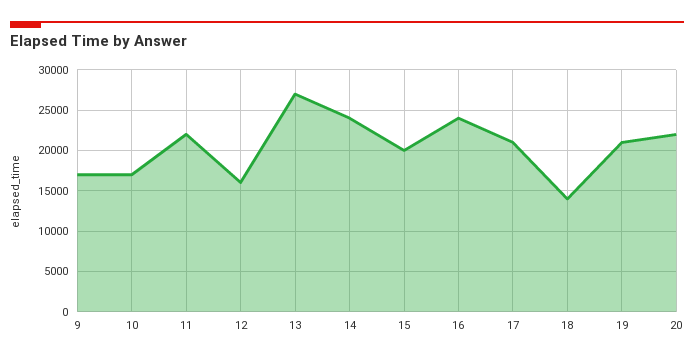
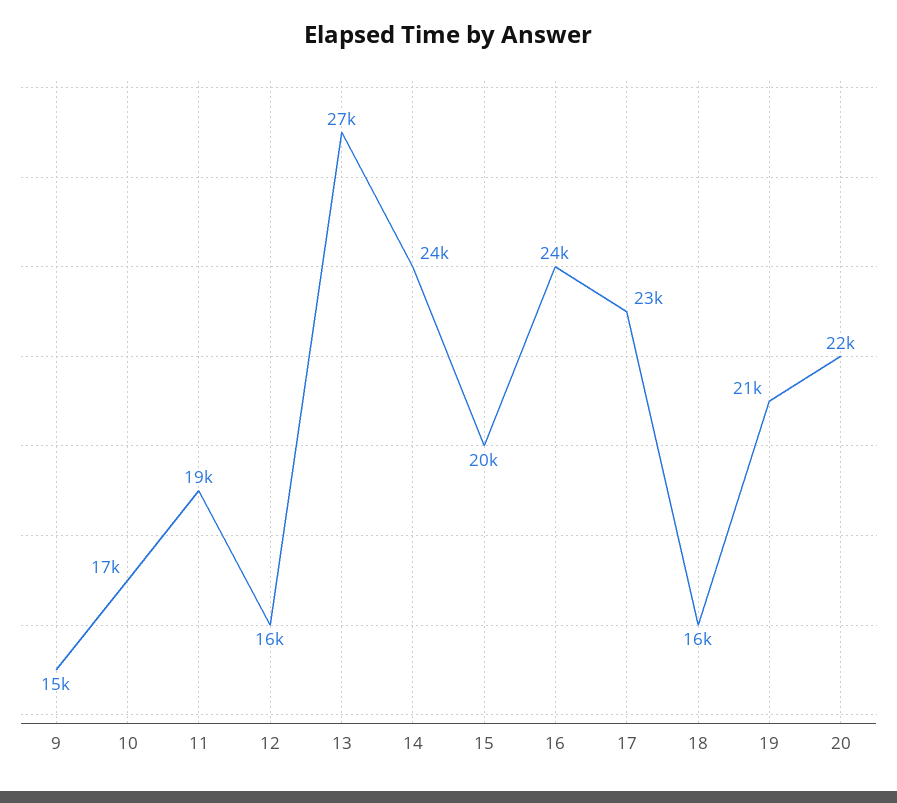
9: 17000 -> 15000
11: 22000 -> 19000
17: 21000 -> 23000
18: 14000 -> 16000

